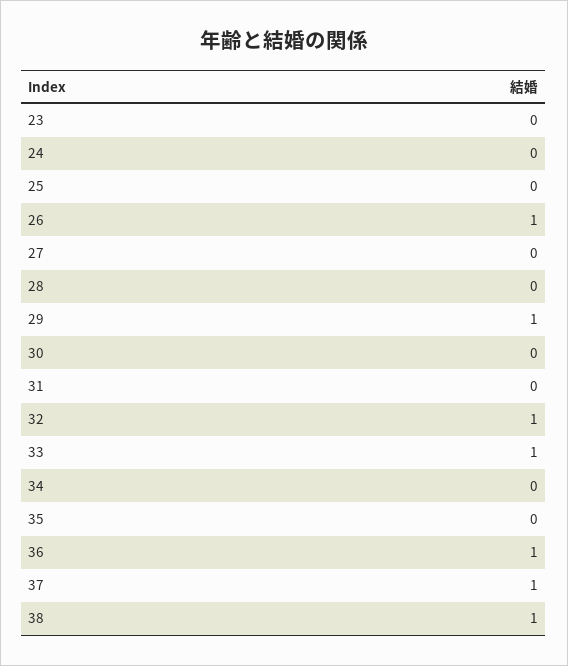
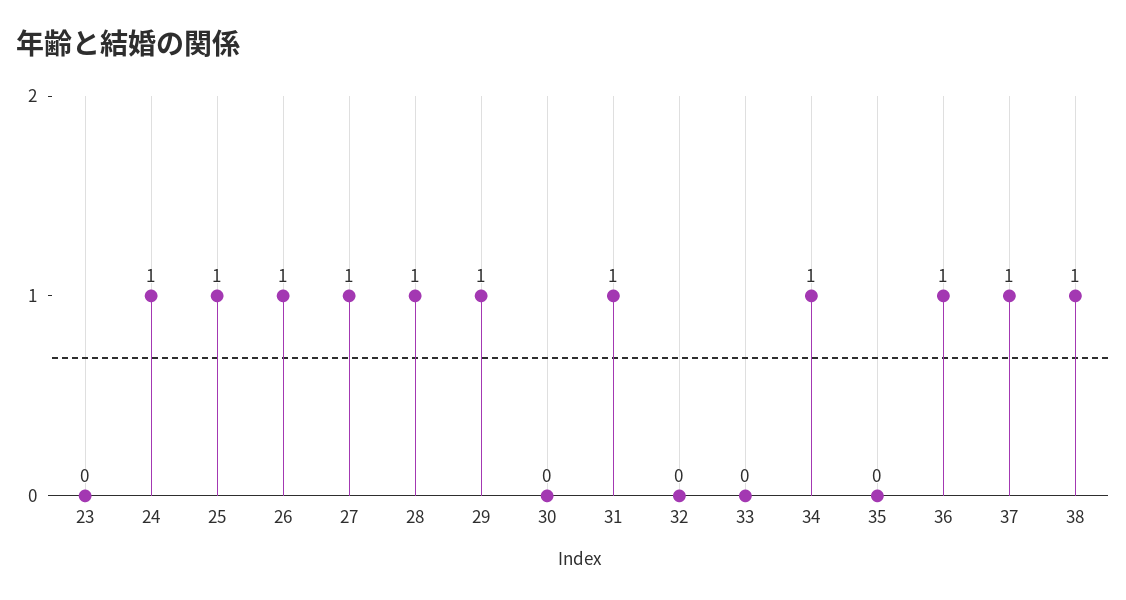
24: 0 -> 1
25: 0 -> 1
27: 0 -> 1
28: 0 -> 1
31: 0 -> 1
32: 1 -> 0
33: 1 -> 0
34: 0 -> 1

